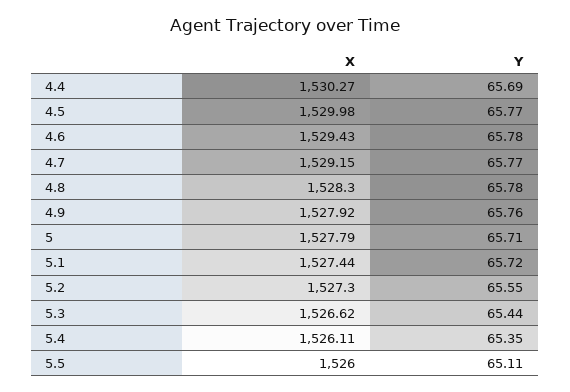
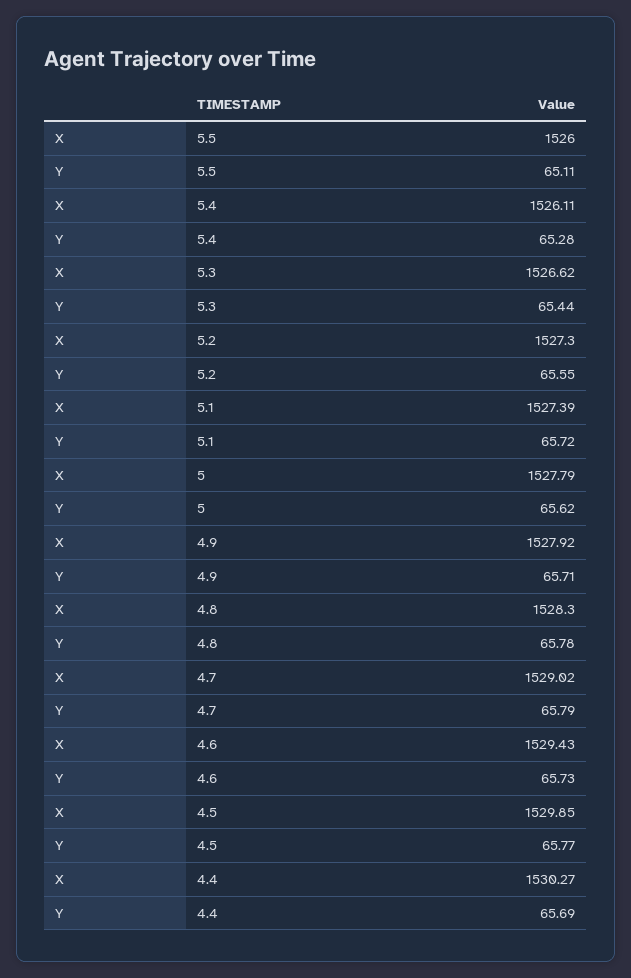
X, 4.5: 1529.98 -> 1529.85
Y, 4.6: 65.78 -> 65.73
X, 4.7: 1529.15 -> 1529.02
Y, 4.7: 65.77 -> 65.79
Y, 4.9: 65.76 -> 65.71
Y, 5: 65.71 -> 65.62
X, 5.1: 1527.44 -> 1527.39
Y, 5.4: 65.35 -> 65.28

